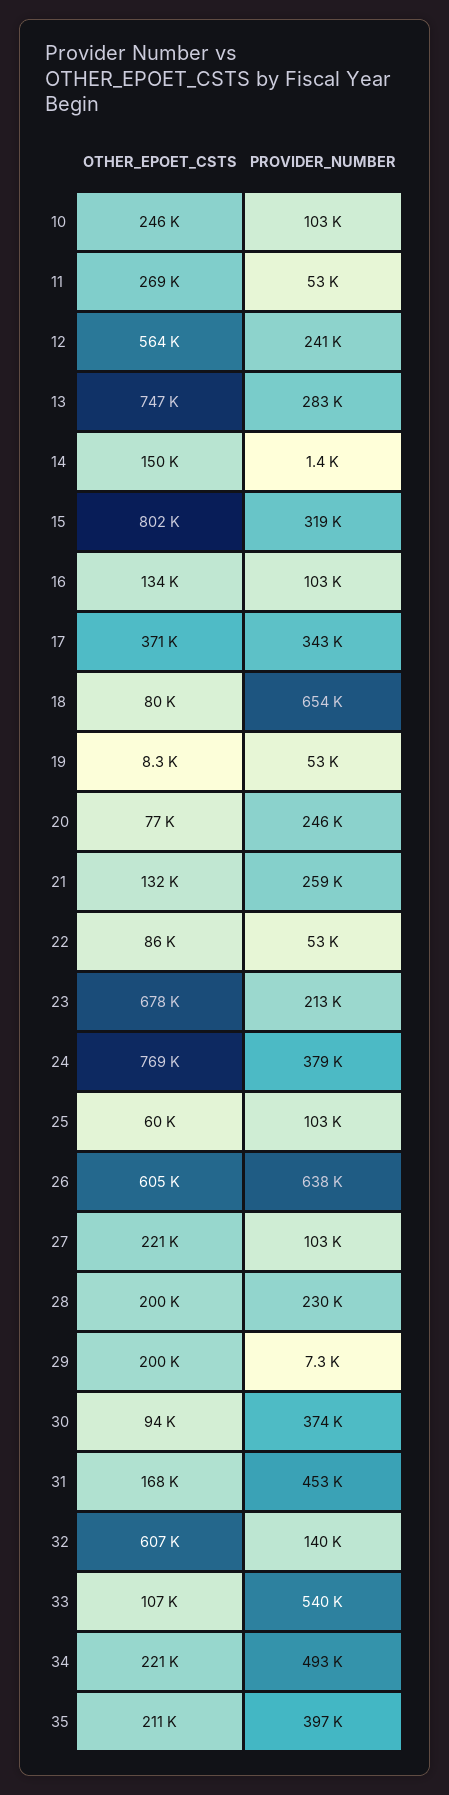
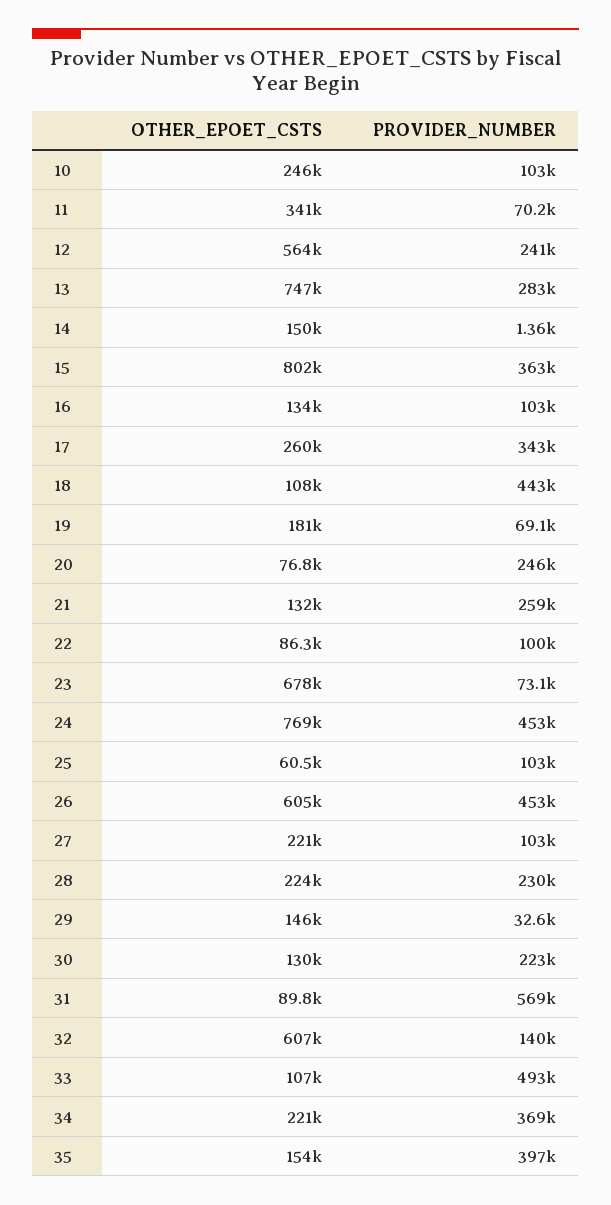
OTHER_EPOET_CSTS, 11: 269000 -> 341000
PROVIDER_NUMBER, 11: 53000 -> 70200
PROVIDER_NUMBER, 15: 319000 -> 363000
OTHER_EPOET_CSTS, 17: 371000 -> 260000
OTHER_EPOET_CSTS, 18: 80000 -> 108000
PROVIDER_NUMBER, 18: 654000 -> 443000
OTHER_EPOET_CSTS, 19: 8300 -> 181000
PROVIDER_NUMBER, 19: 53000 -> 69100
PROVIDER_NUMBER, 22: 53000 -> 100000
PROVIDER_NUMBER, 23: 213000 -> 73100
PROVIDER_NUMBER, 24: 379000 -> 453000
PROVIDER_NUMBER, 26: 638000 -> 453000
OTHER_EPOET_CSTS, 28: 200000 -> 224000
OTHER_EPOET_CSTS, 29: 200000 -> 146000
PROVIDER_NUMBER, 29: 7300 -> 32600
OTHER_EPOET_CSTS, 30: 94000 -> 130000
PROVIDER_NUMBER, 30: 374000 -> 223000
OTHER_EPOET_CSTS, 31: 168000 -> 89800
PROVIDER_NUMBER, 31: 453000 -> 569000
PROVIDER_NUMBER, 33: 540000 -> 493000
PROVIDER_NUMBER, 34: 493000 -> 369000
OTHER_EPOET_CSTS, 35: 211000 -> 154000

